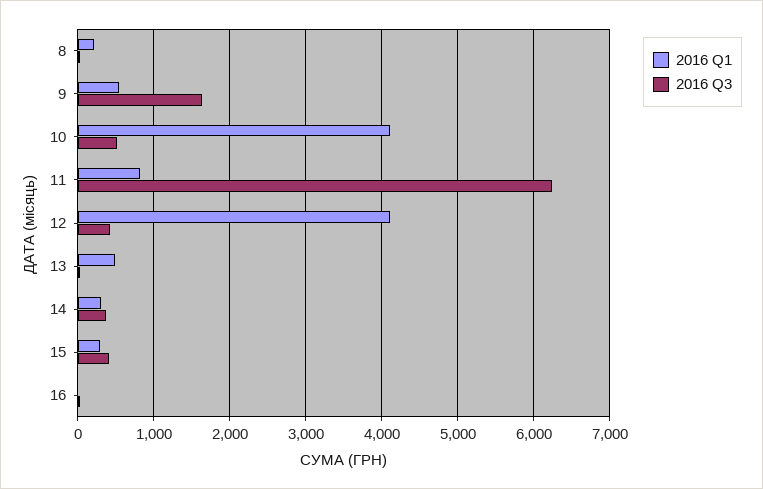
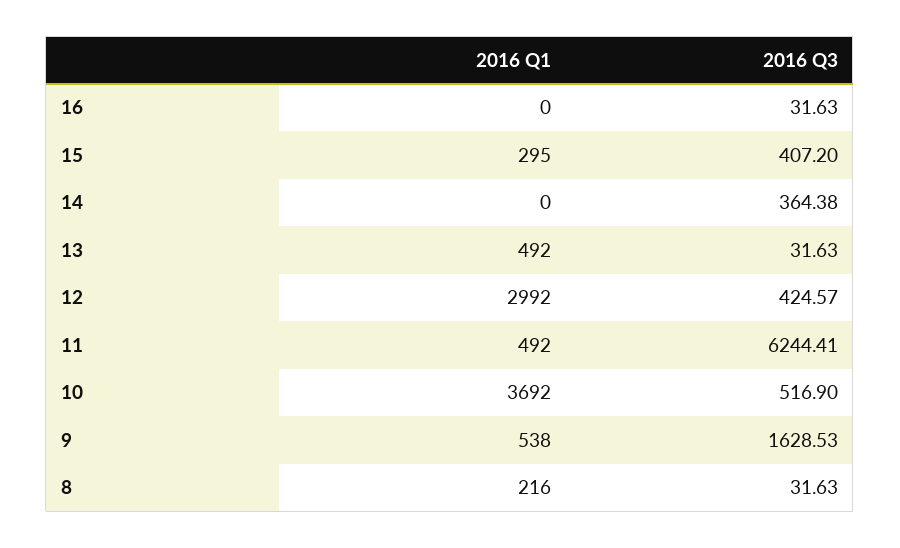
2016 Q1, 10: 4100 -> 3692
2016 Q1, 11: 800 -> 492
2016 Q1, 12: 4100 -> 2992
2016 Q1, 14: 300 -> 0

